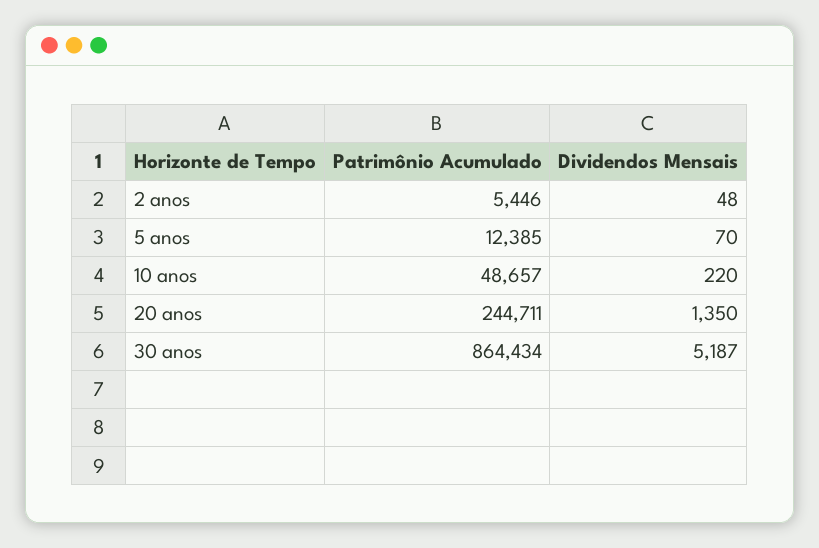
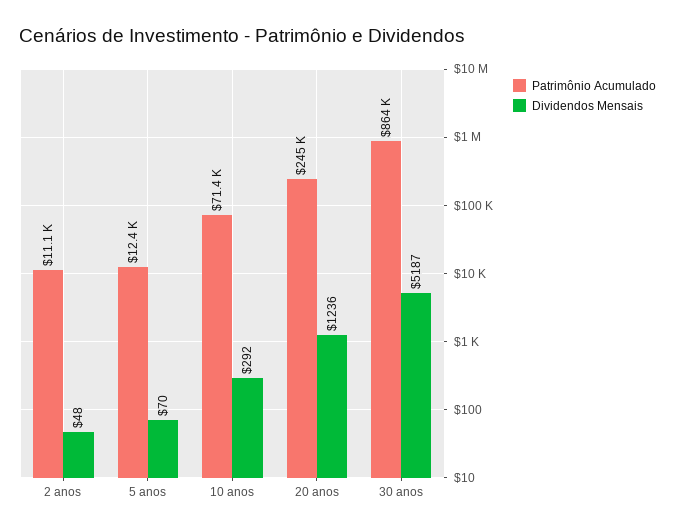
Patrimônio Acumulado, 2 anos: 5446 -> 11100
Patrimônio Acumulado, 10 anos: 48657 -> 71400
Dividendos Mensais, 10 anos: 220 -> 292
Dividendos Mensais, 20 anos: 1350 -> 1236

